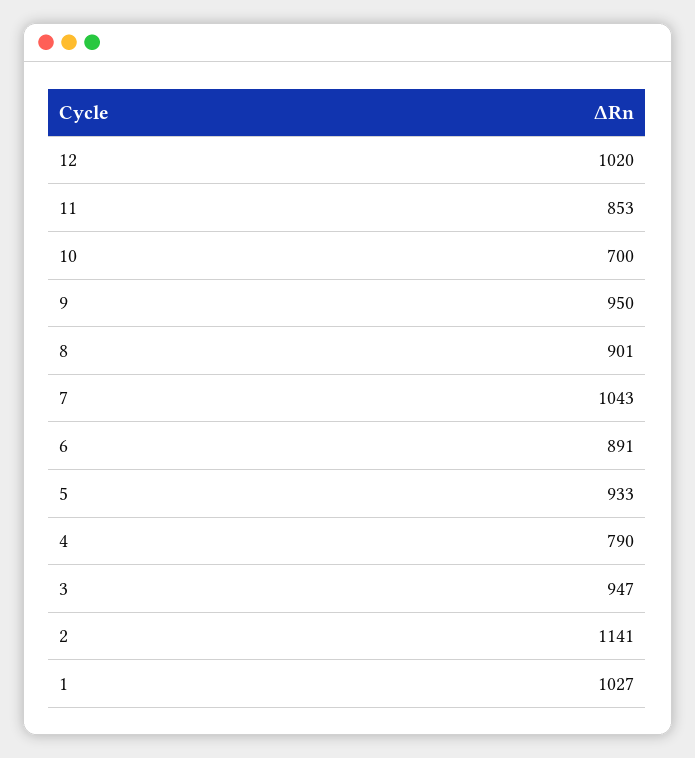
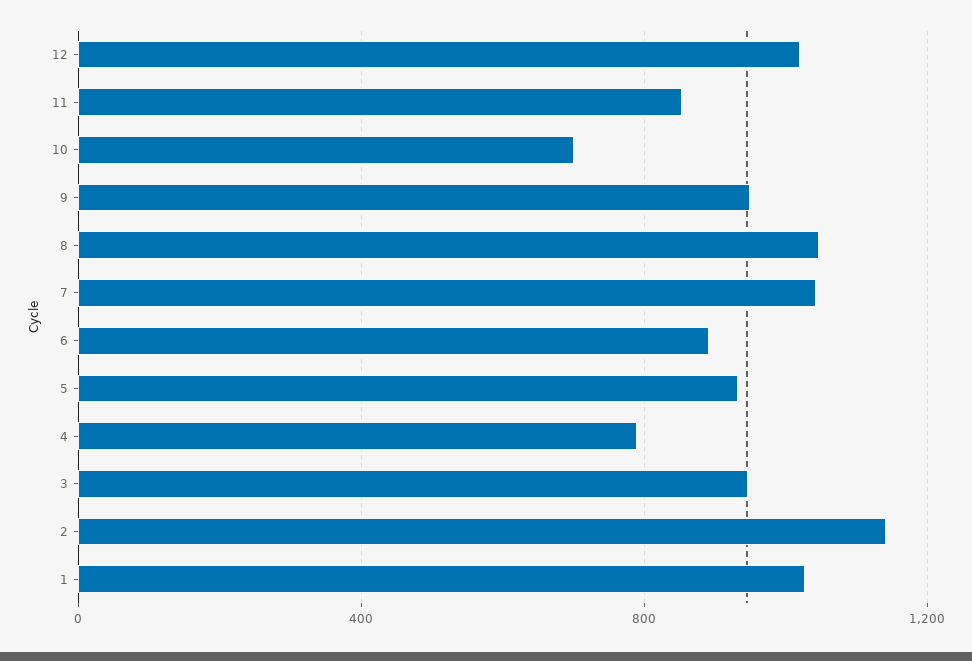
8: 901 -> 1050

